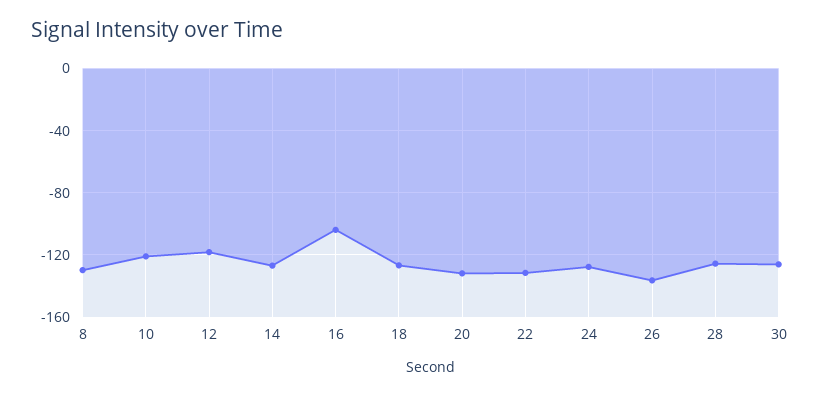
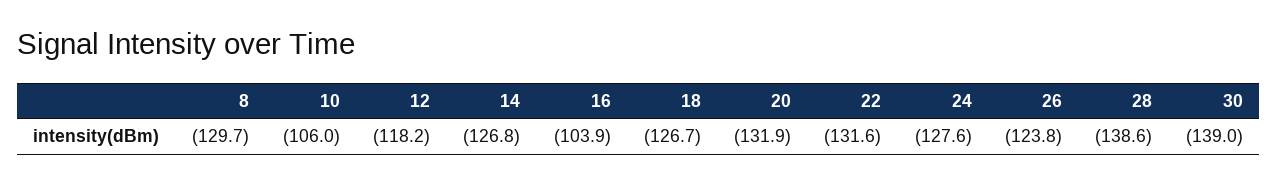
10: -120 -> -106
26: -135 -> -123.8
28: -125 -> -138.6
30: -125 -> -139

